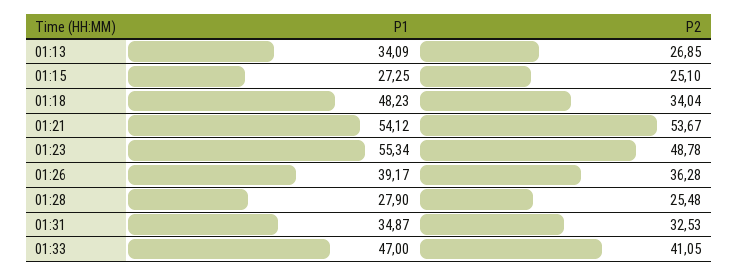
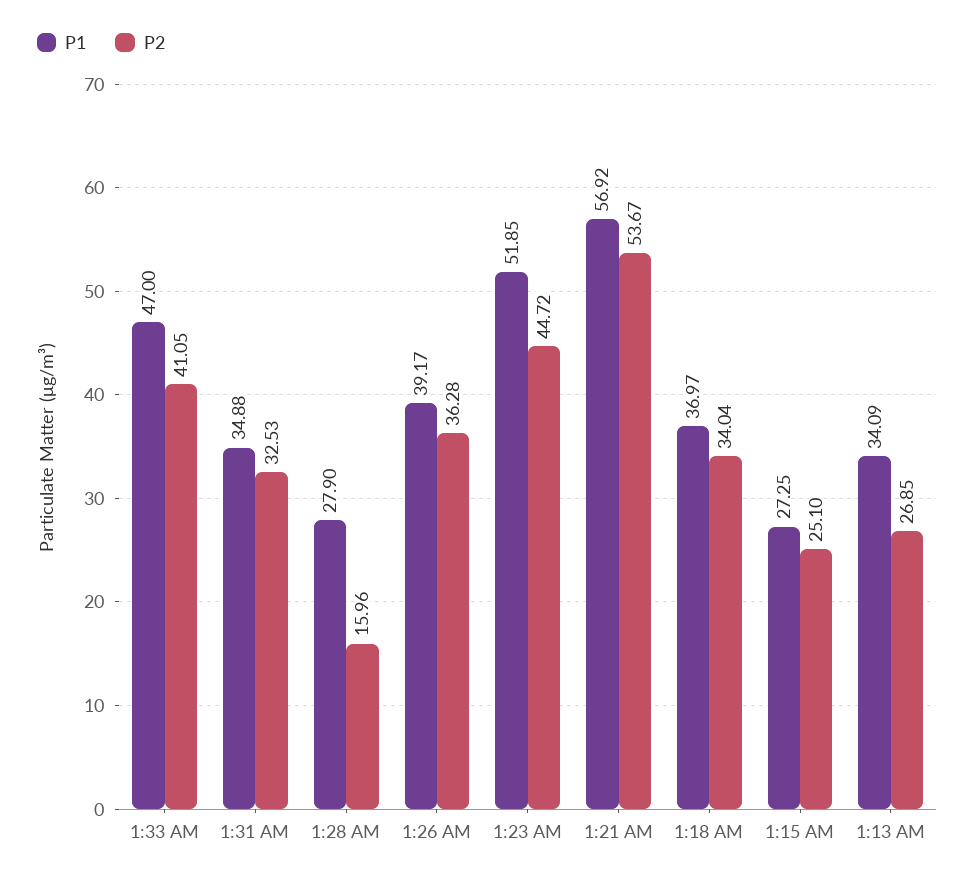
P1, 01:18: 48.23 -> 36.97
P1, 01:21: 54.12 -> 56.92
P1, 01:23: 55.34 -> 51.85
P2, 01:23: 48.78 -> 44.72
P2, 01:28: 25.48 -> 15.96
P1, 01:31: 34.87 -> 34.88

